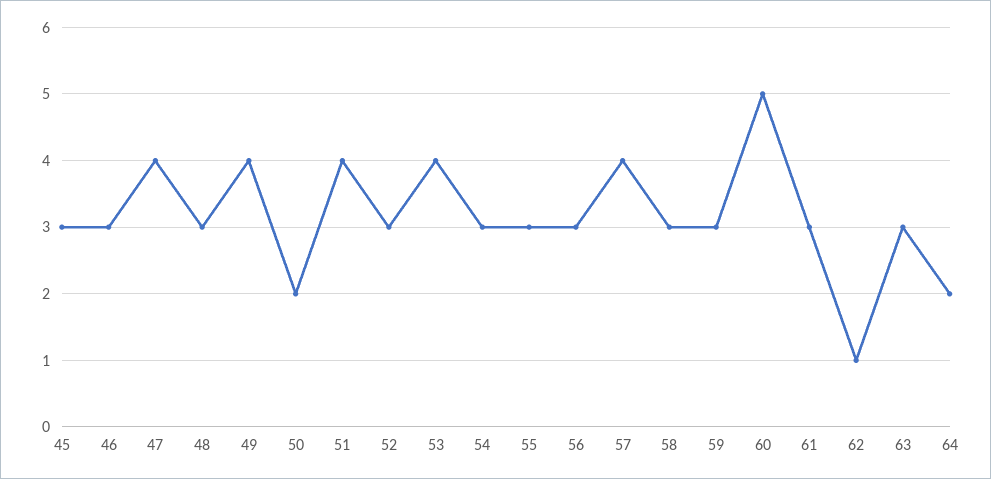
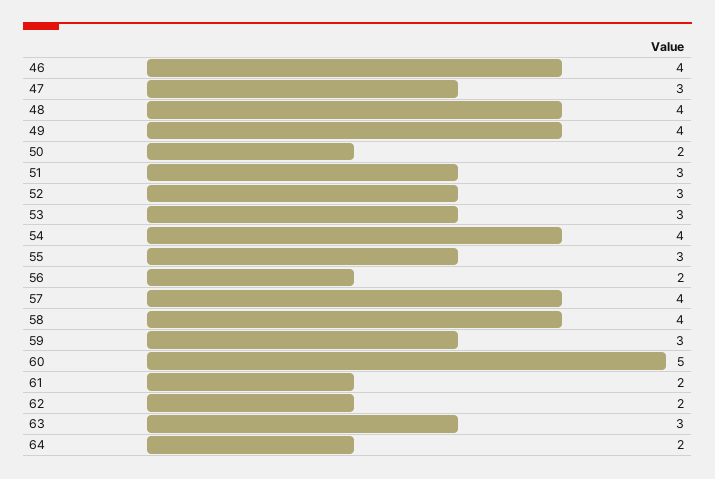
45: 3 -> none
46: 3 -> 4
47: 4 -> 3
48: 3 -> 4
51: 4 -> 3
53: 4 -> 3
54: 3 -> 4
56: 3 -> 2
58: 3 -> 4
61: 3 -> 2
62: 1 -> 2

